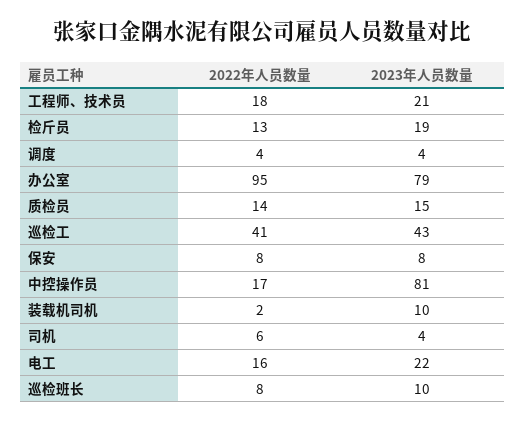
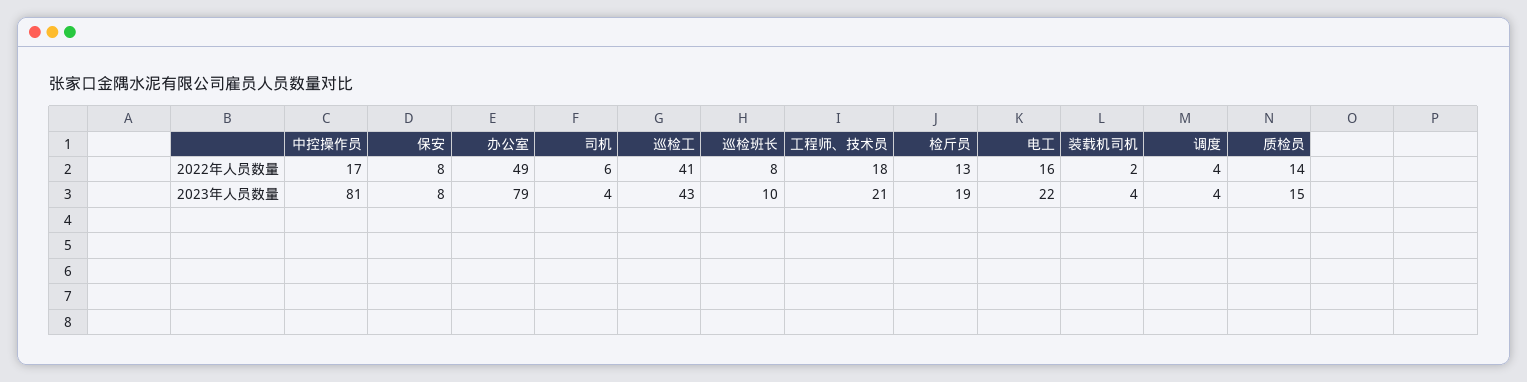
2022年人员数量, 办公室: 95 -> 49
2023年人员数量, 装载机司机: 10 -> 4

